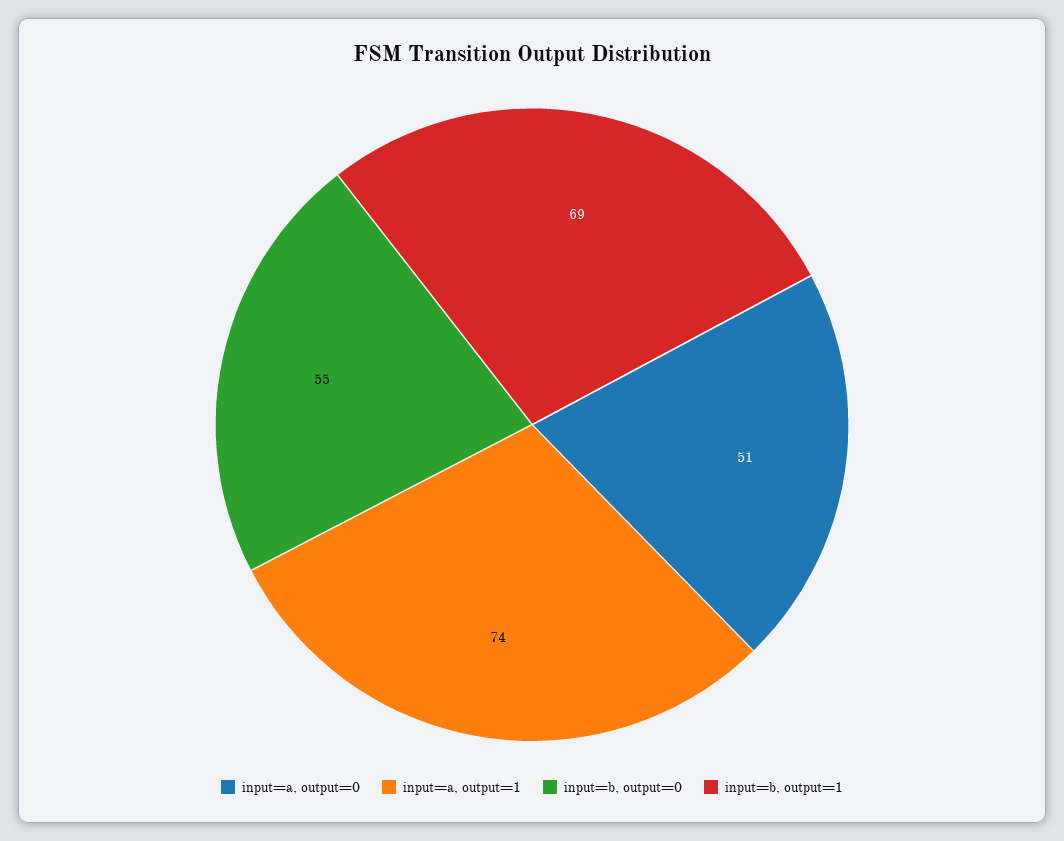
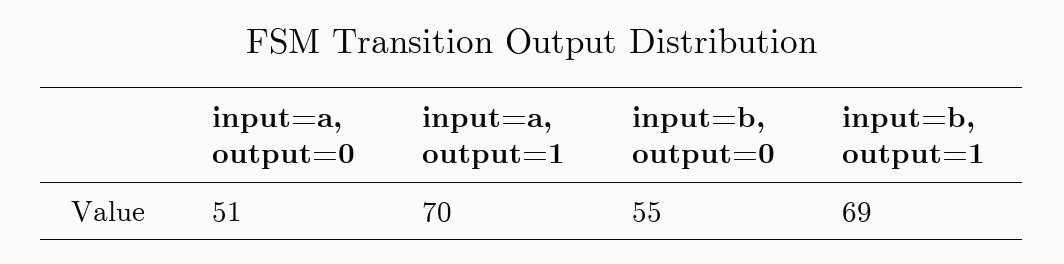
input=a, output=1: 74 -> 70

